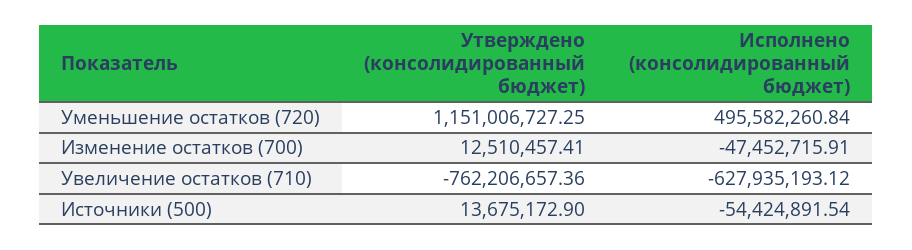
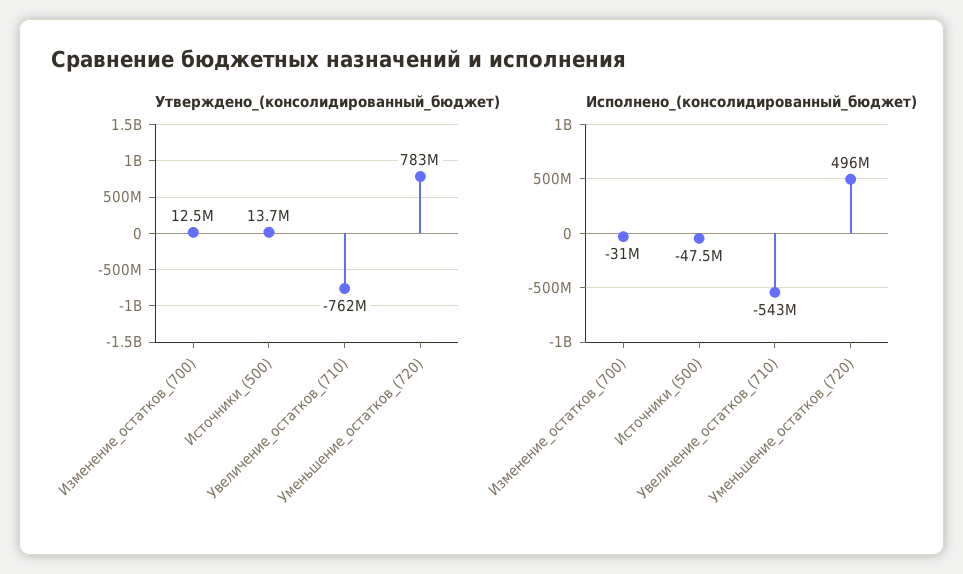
Утверждено (консолидированный бюджет), Уменьшение остатков (720): 1151006727.25 -> 783000000
Исполнено (консолидированный бюджет), Изменение остатков (700): -47452715.91 -> -31000000
Исполнено (консолидированный бюджет), Увеличение остатков (710): -627935193.12 -> -543000000
Исполнено (консолидированный бюджет), Источники (500): -54424891.54 -> -47500000

